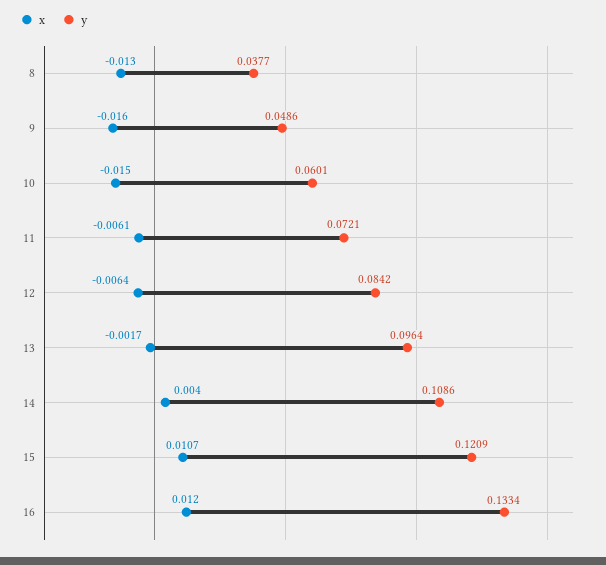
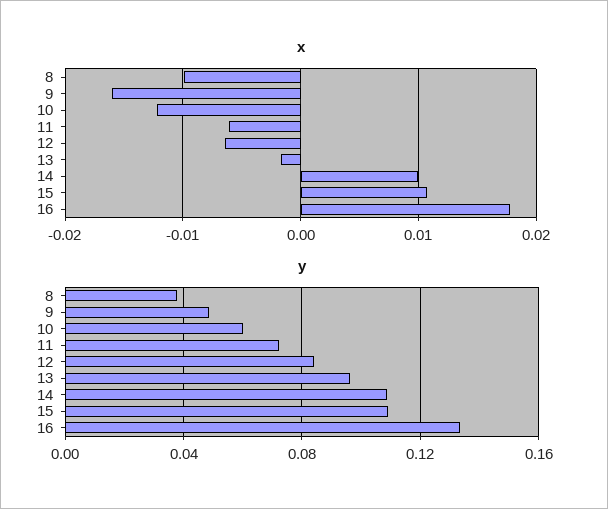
x, 8: -0.013 -> -0.01
x, 10: -0.015 -> -0.012
x, 14: 0.004 -> 0.01
y, 15: 0.1209 -> 0.11
x, 16: 0.012 -> 0.018

